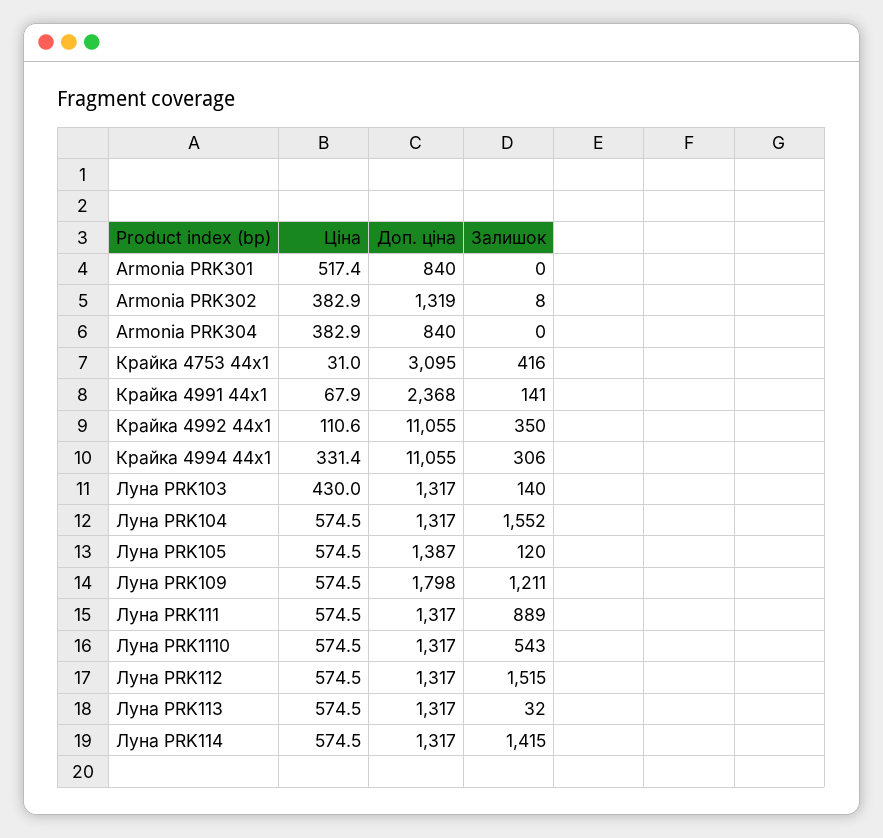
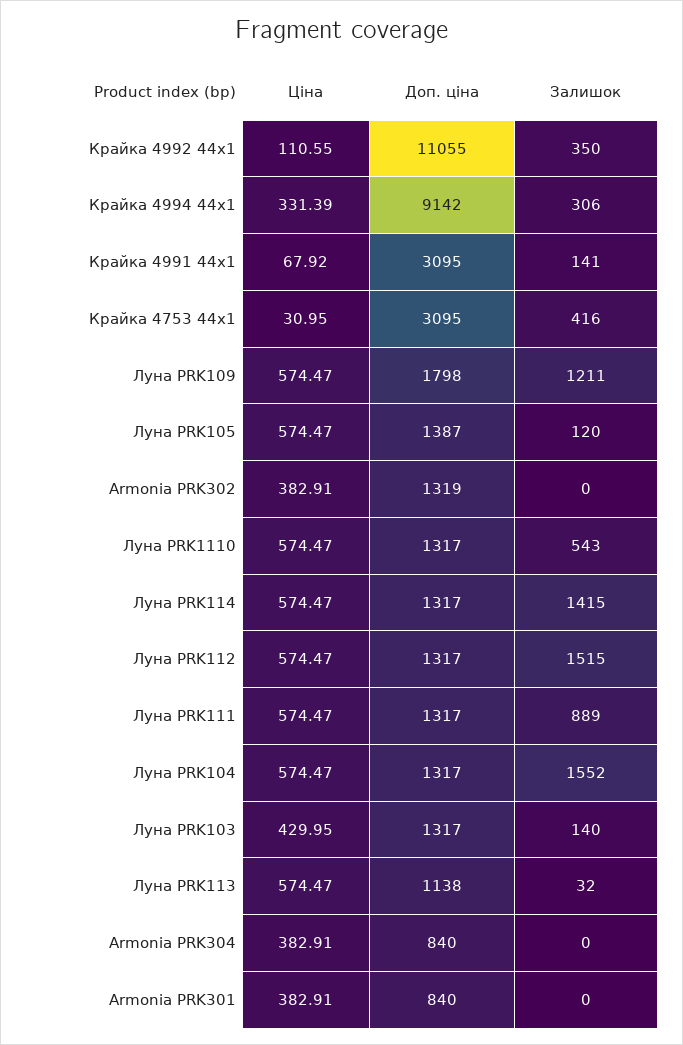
Ціна, Armonia PRK301: 517.4 -> 382.91
Залишок, Armonia PRK302: 8 -> 0
Доп. ціна, Крайка 4991 44x1: 2368 -> 3095
Доп. ціна, Крайка 4994 44x1: 11055 -> 9142
Доп. ціна, Луна PRK113: 1317 -> 1138

